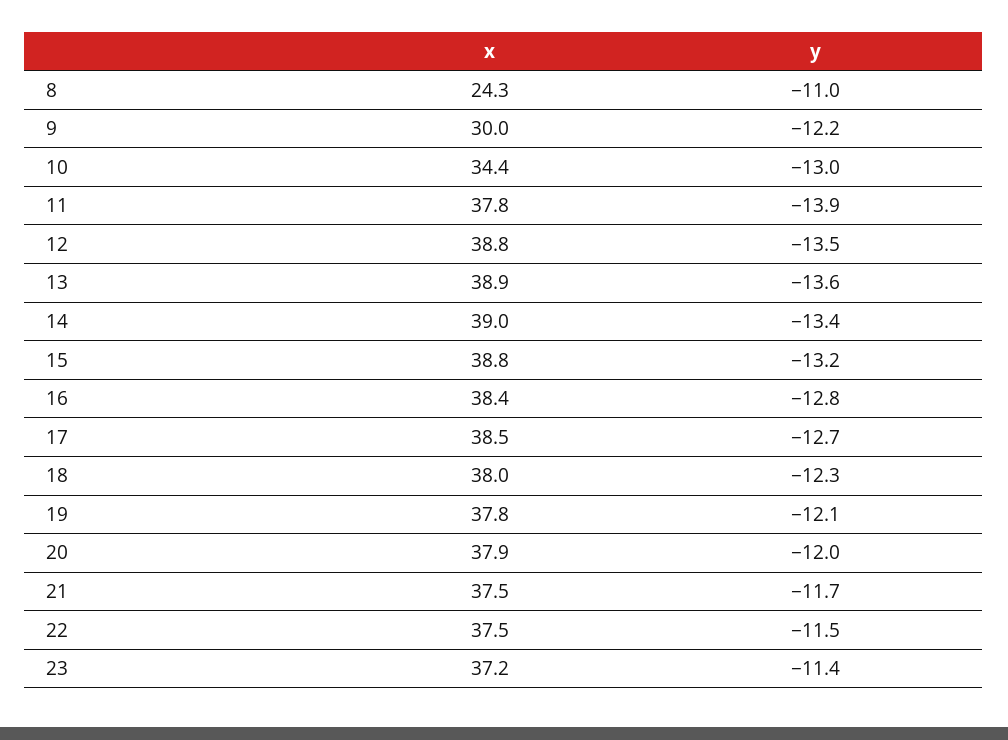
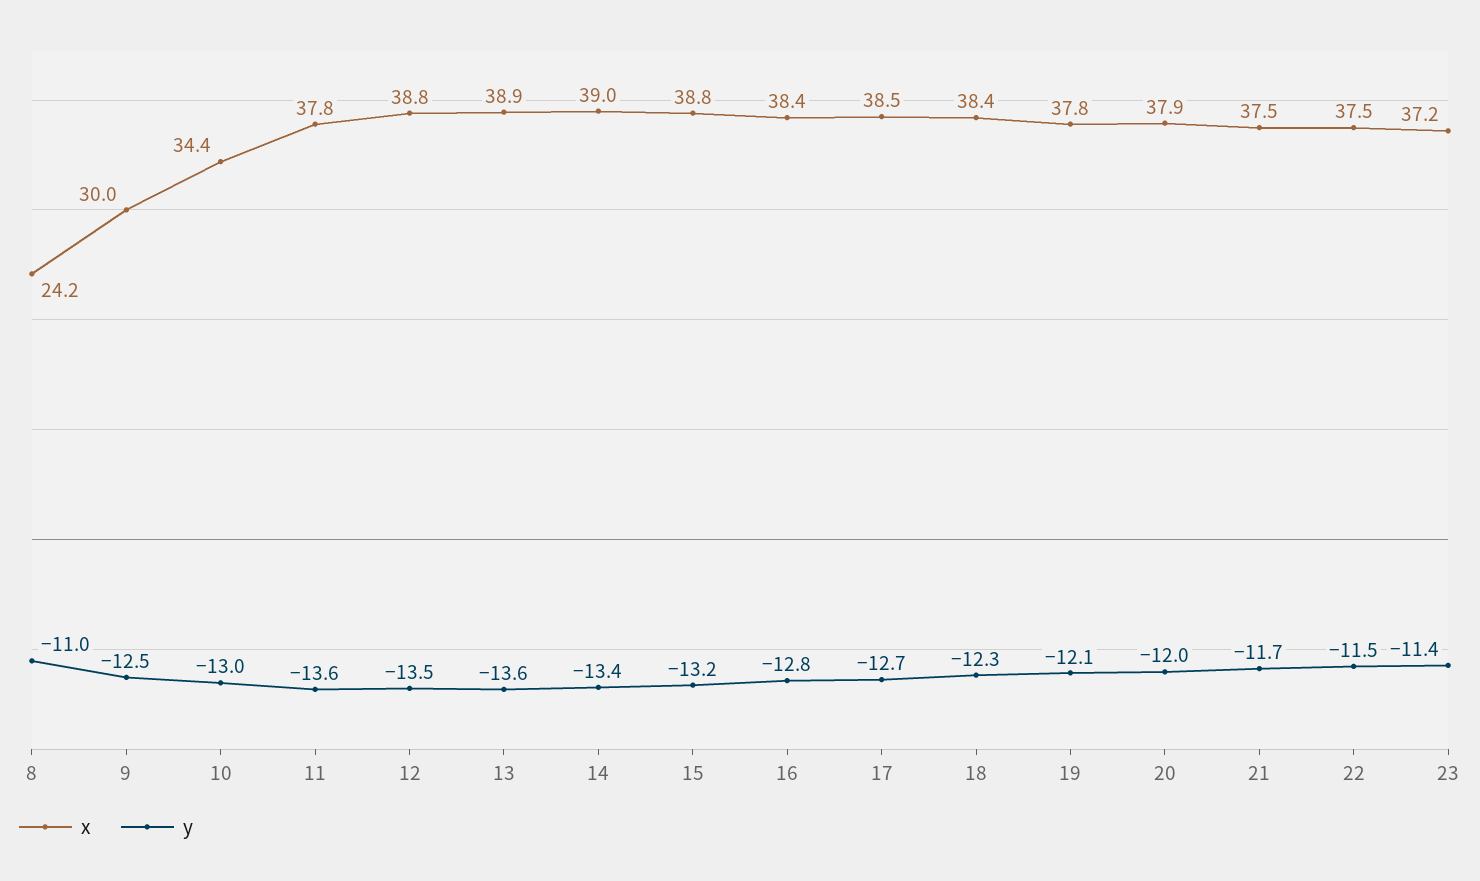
x, 8: 24.3 -> 24.2
y, 9: -12.2 -> -12.5
y, 11: -13.9 -> -13.6
x, 18: 38 -> 38.4

